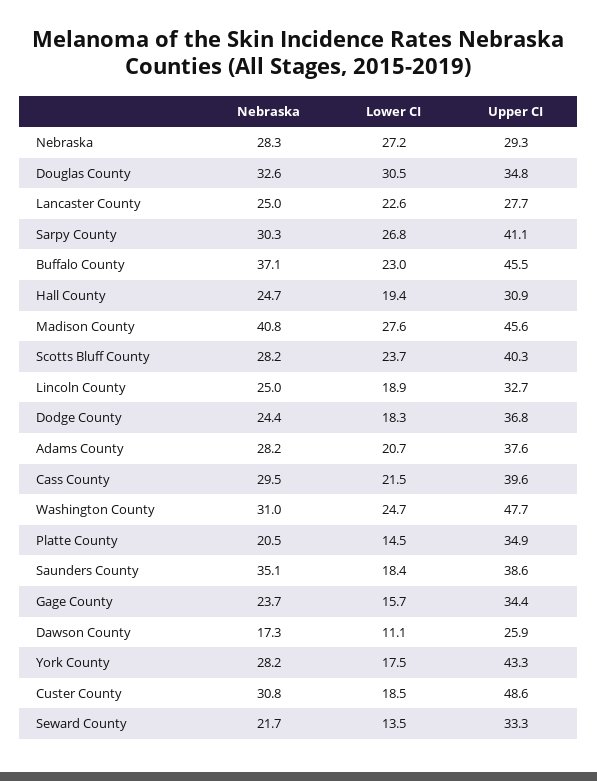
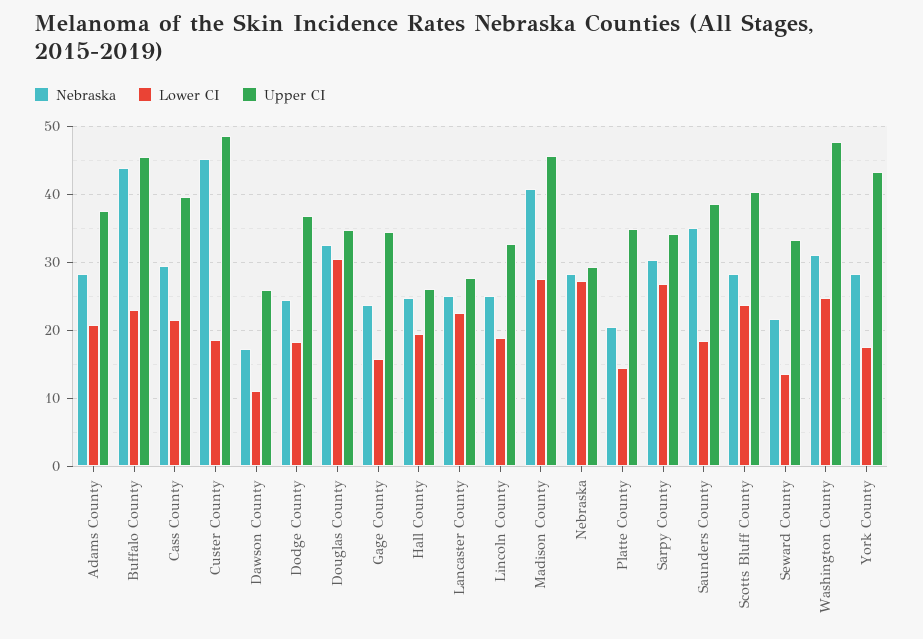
Upper CI, Sarpy County: 41.1 -> 34
Nebraska, Buffalo County: 37.1 -> 44
Upper CI, Hall County: 30.9 -> 26
Nebraska, Custer County: 30.8 -> 45

